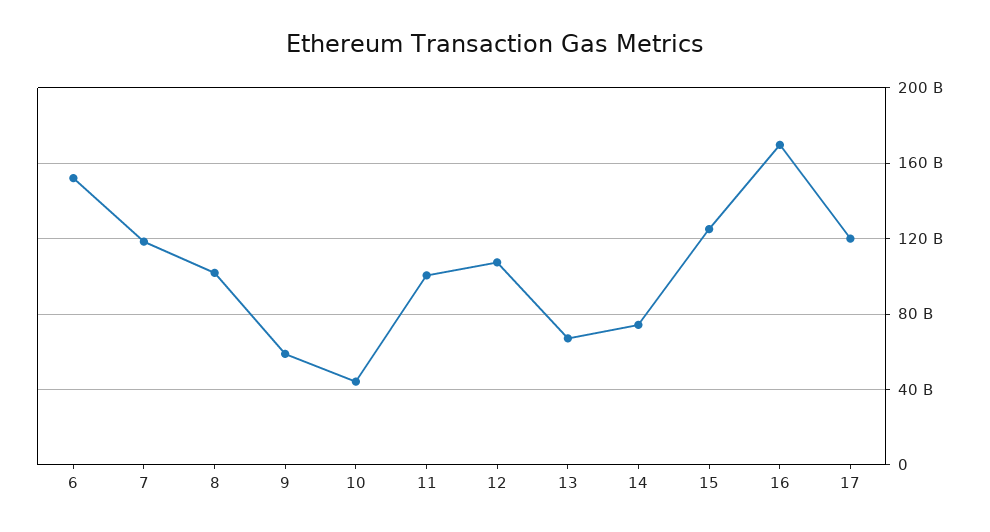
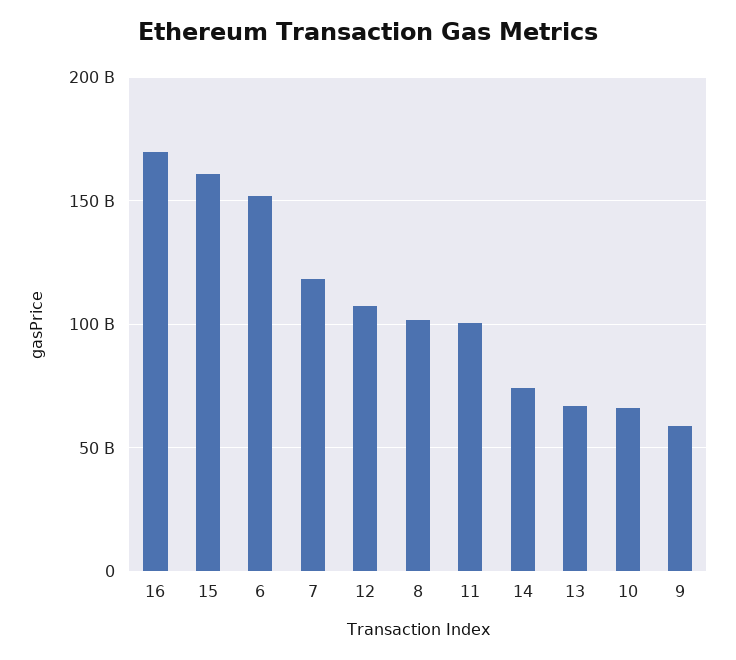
10: 45000000000 -> 65000000000
15: 125000000000 -> 160000000000
17: 120000000000 -> none

